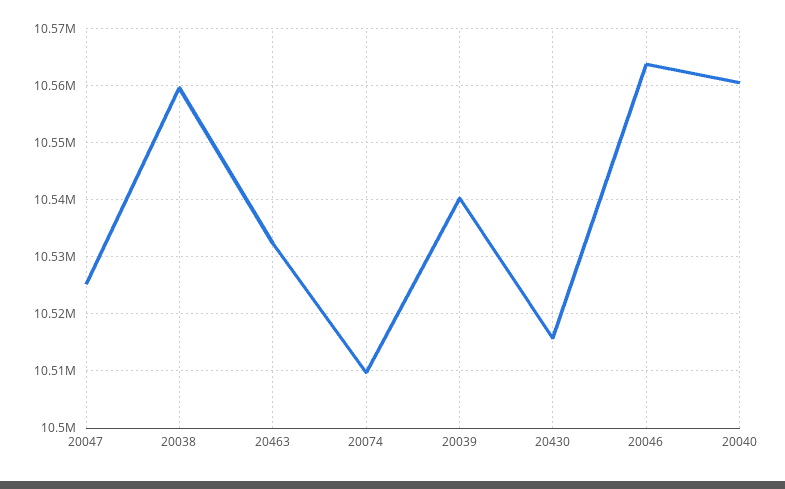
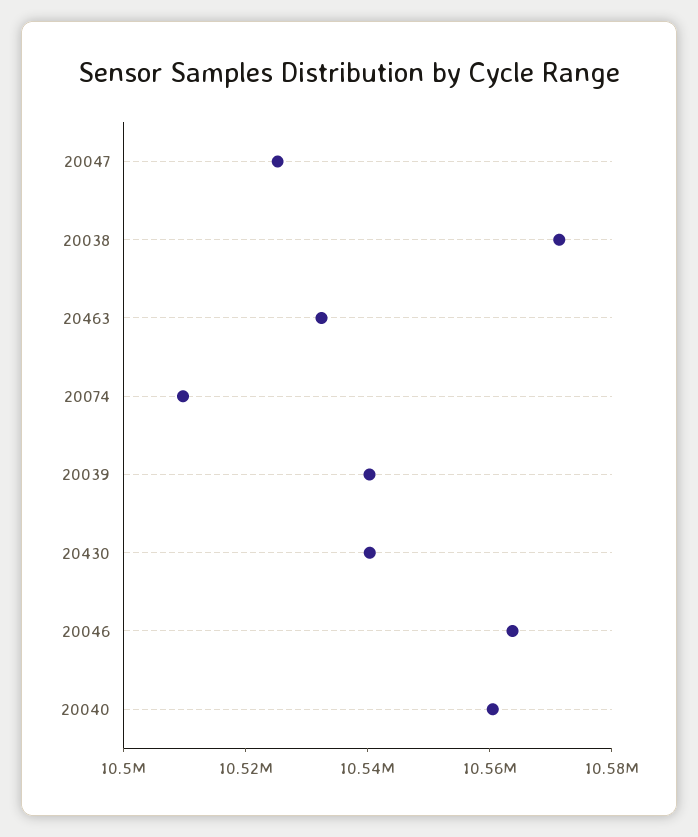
20038: 10560000 -> 10570000
20430: 10516000 -> 10540000

